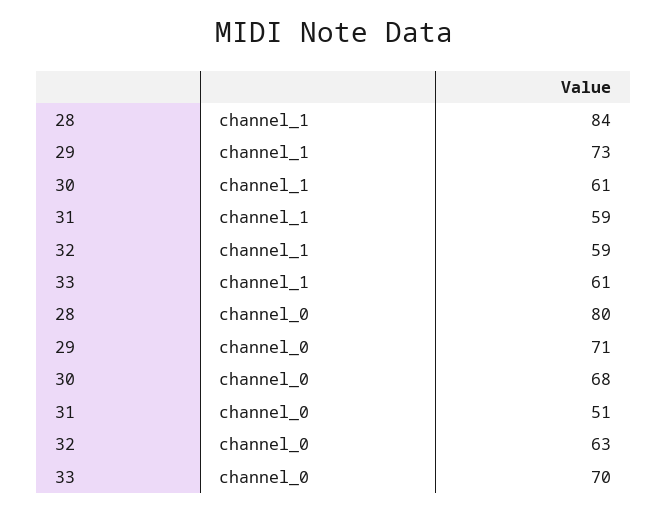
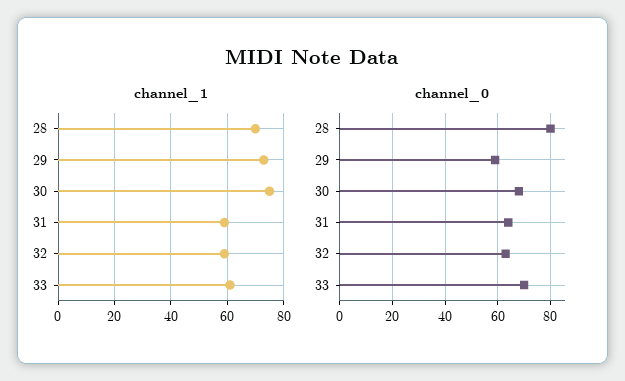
channel_1, 28: 84 -> 70
channel_1, 30: 61 -> 75
channel_0, 29: 71 -> 60
channel_0, 31: 51 -> 65

